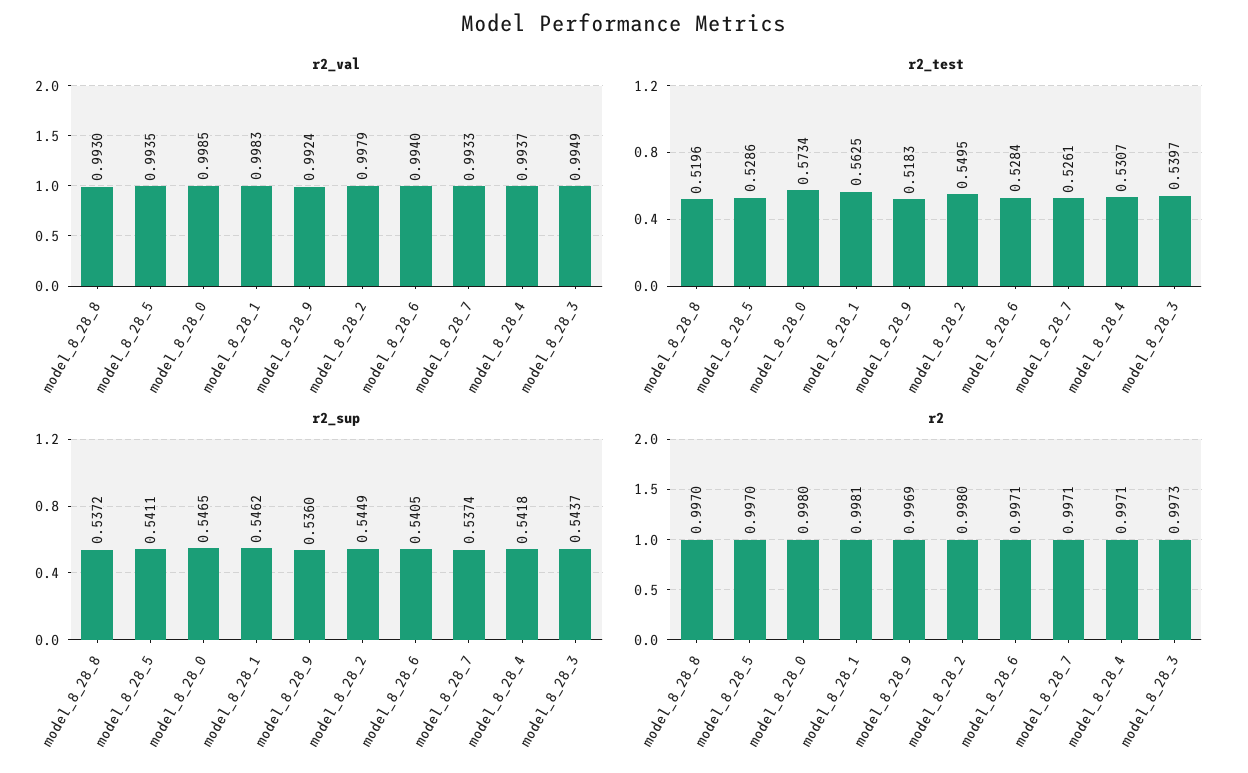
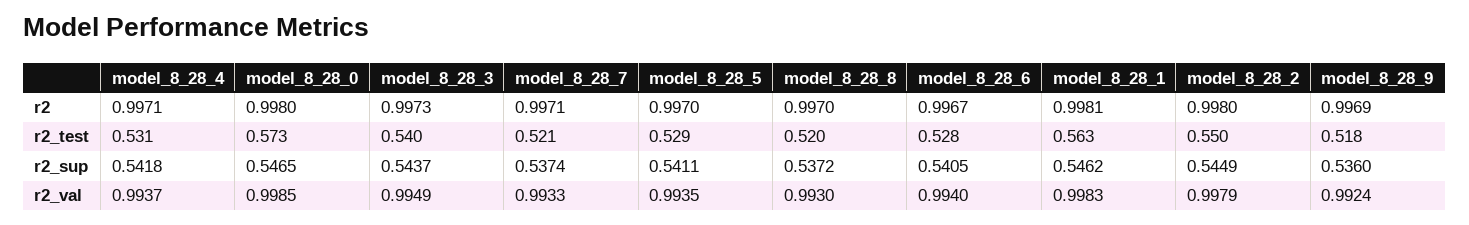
r2_test, model_8_28_7: 0.5261 -> 0.521
r2, model_8_28_6: 0.9971 -> 0.9967

